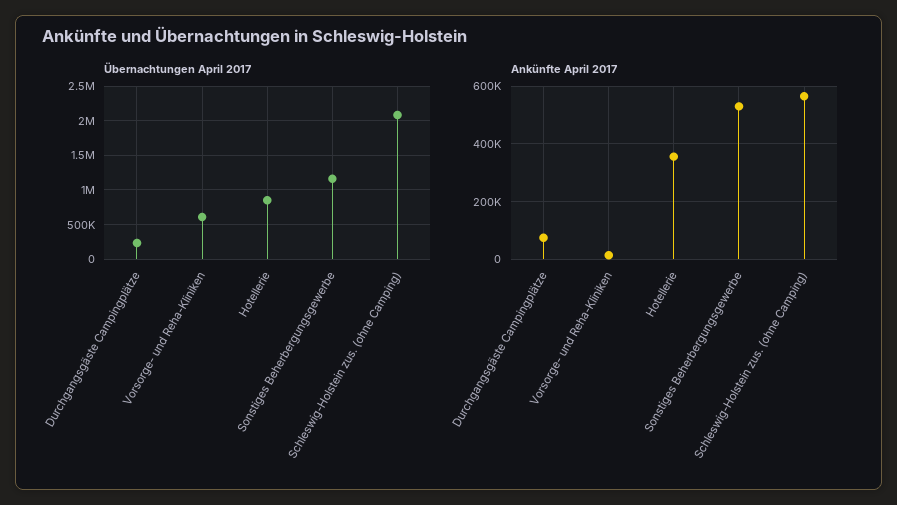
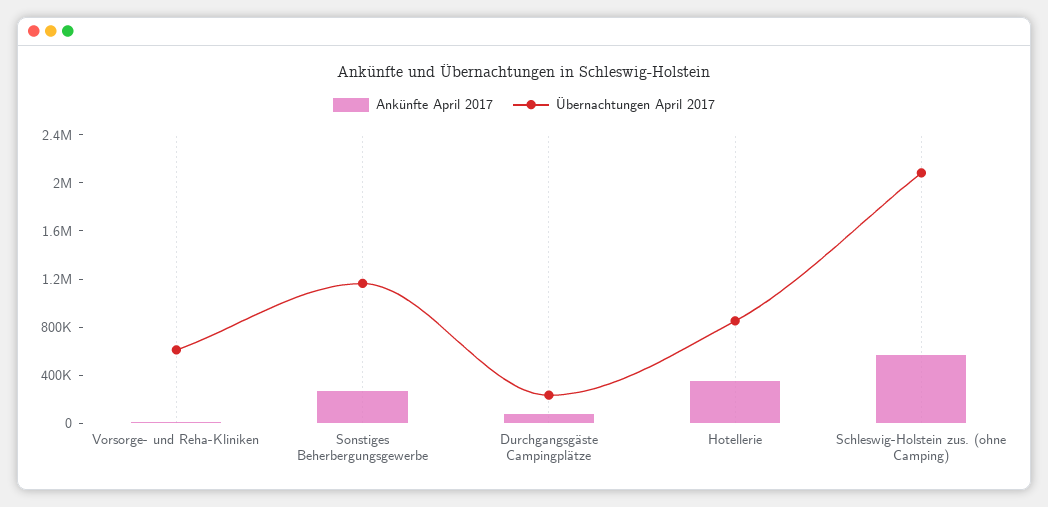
Ankünfte April 2017, Sonstiges Beherbergungsgewerbe: 525000 -> 300000

